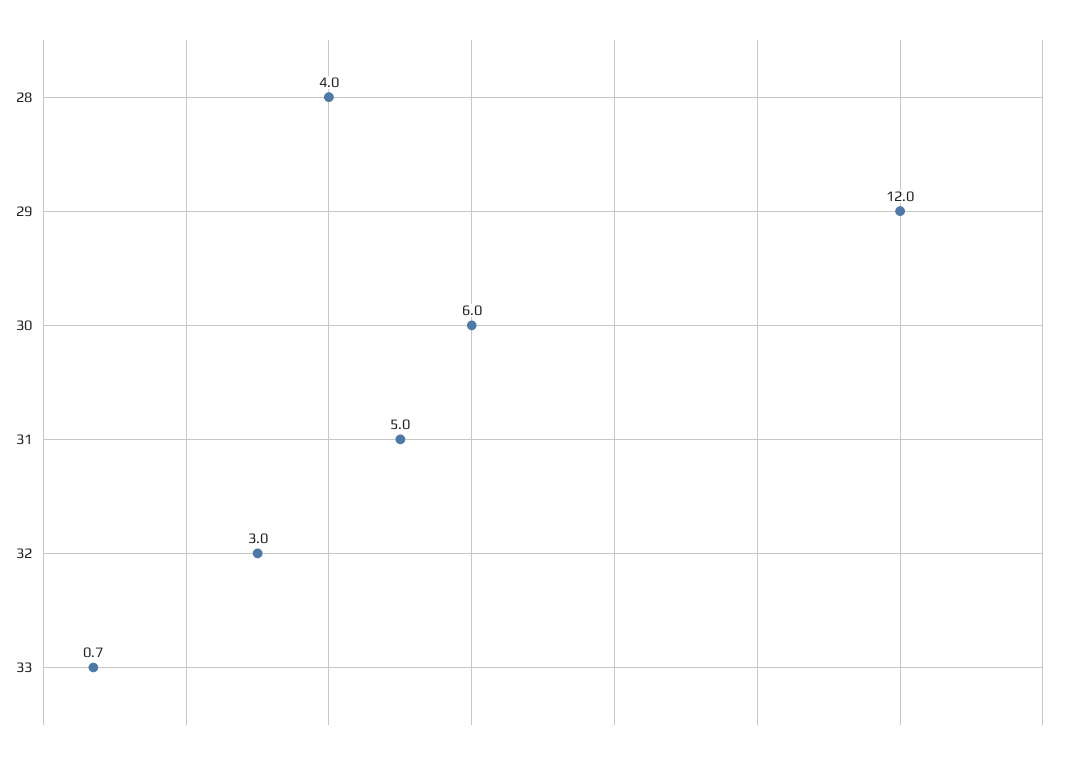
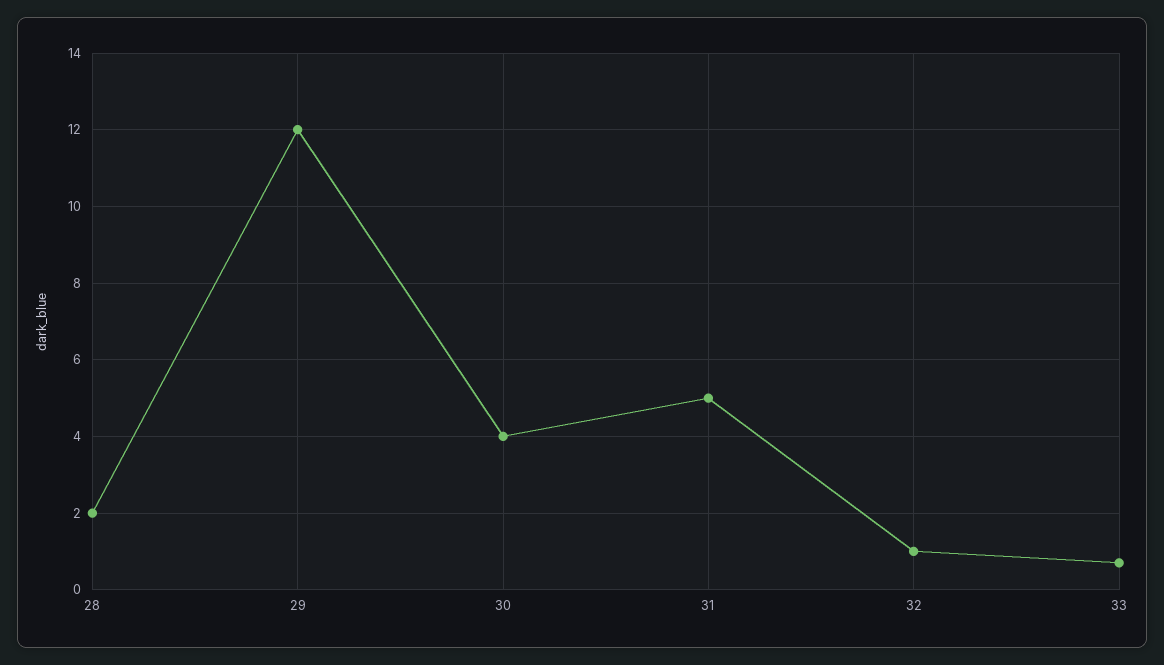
28: 4 -> 2
30: 6 -> 4
32: 3 -> 1

